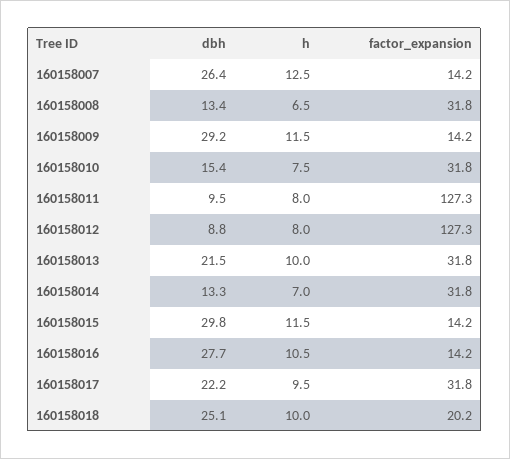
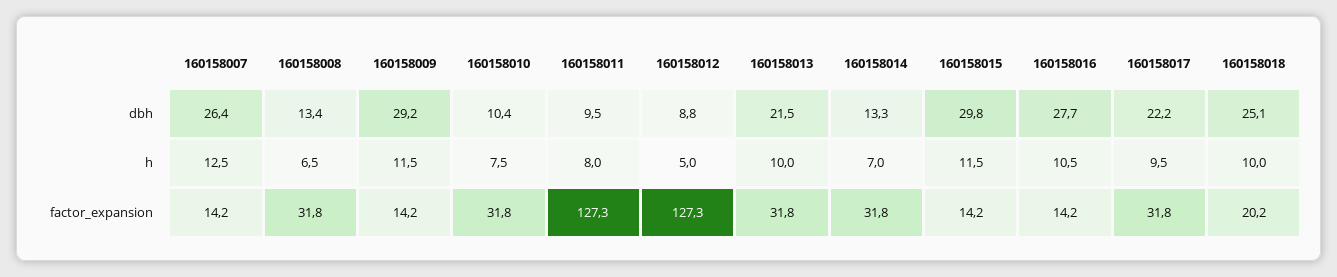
dbh, 160158010: 15.4 -> 10.4
h, 160158012: 8 -> 5

